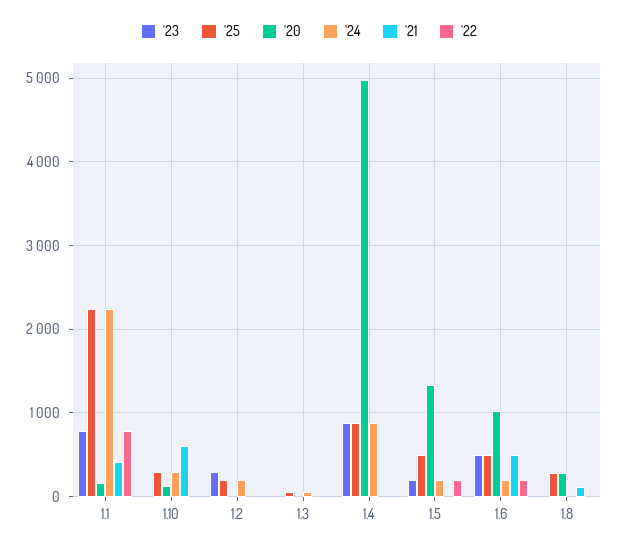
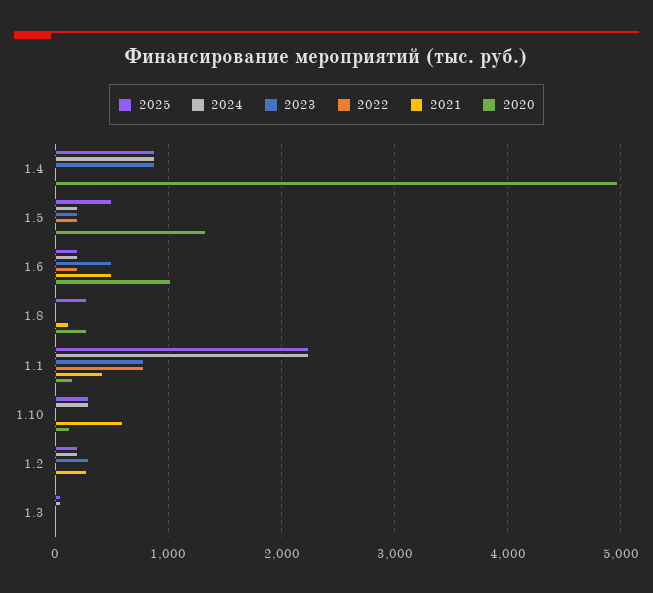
'21, 1.2: 0 -> 300
'25, 1.6: 500 -> 200

